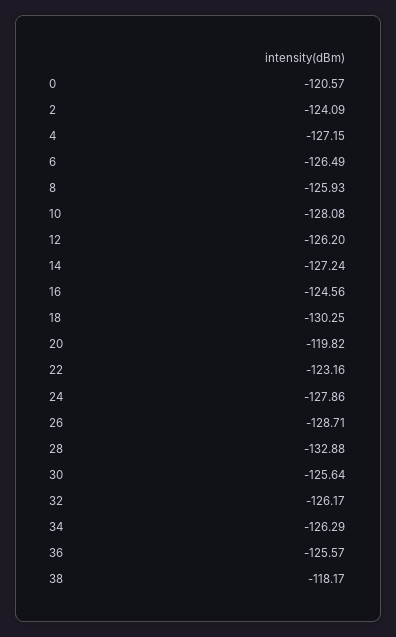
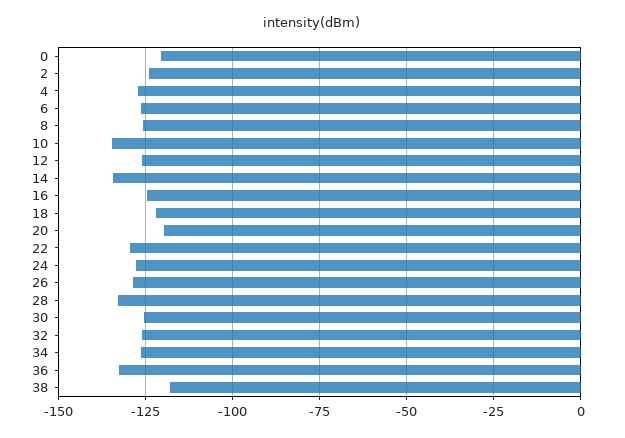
10: -128.08 -> -135
14: -127.24 -> -135
18: -130.25 -> -122.5
22: -123.16 -> -130
36: -125.57 -> -132.5

